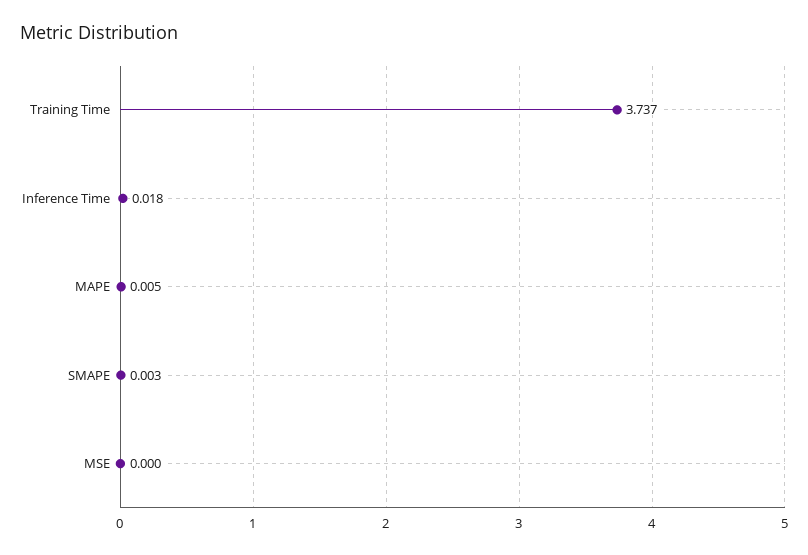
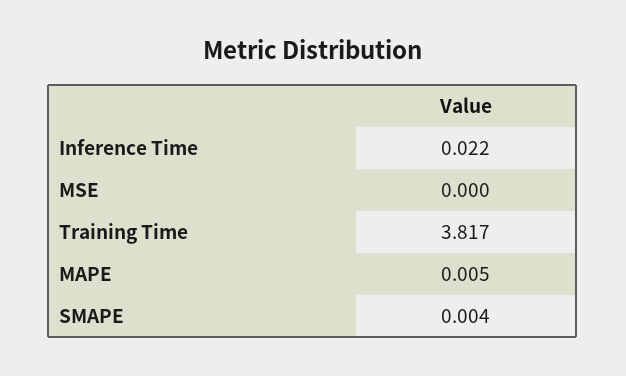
Training Time: 3.737 -> 3.817
Inference Time: 0.018 -> 0.022
SMAPE: 0.003 -> 0.004

